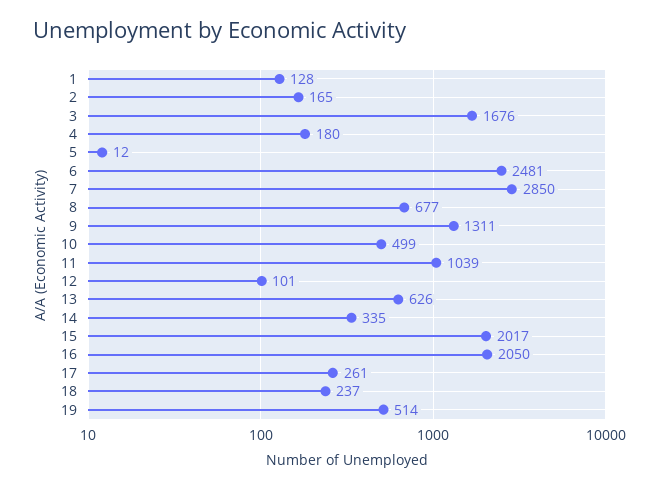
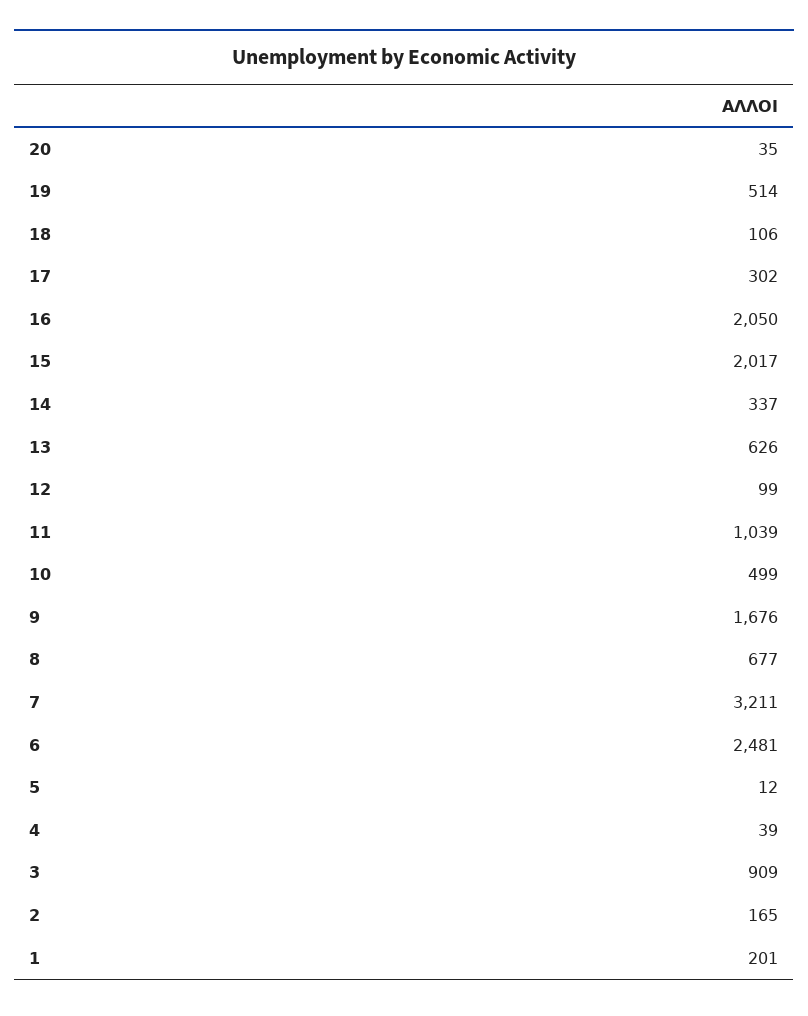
1: 128 -> 201
3: 1676 -> 909
4: 180 -> 39
7: 2850 -> 3211
9: 1311 -> 1676
12: 101 -> 99
14: 335 -> 337
17: 261 -> 302
18: 237 -> 106
20: none -> 35

